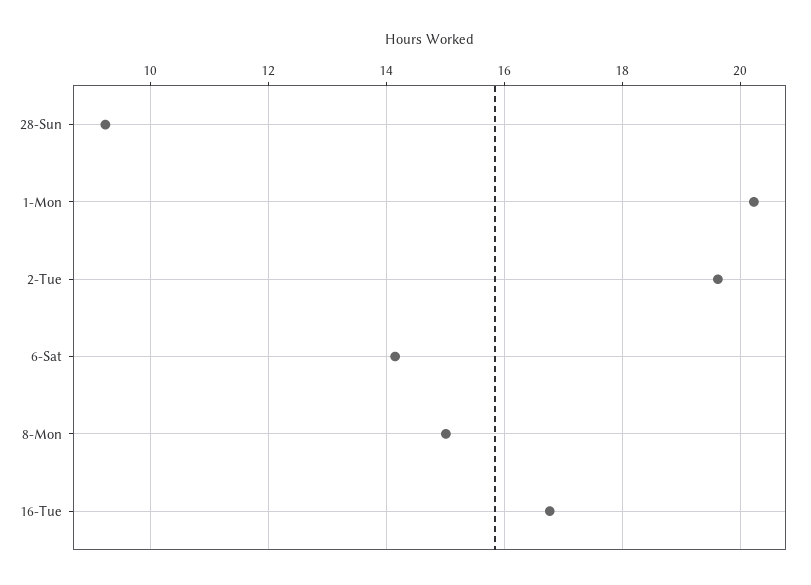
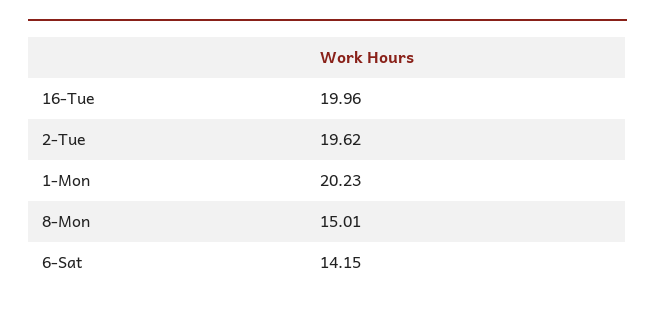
28-Sun: 9.2 -> none
16-Tue: 16.8 -> 19.96

